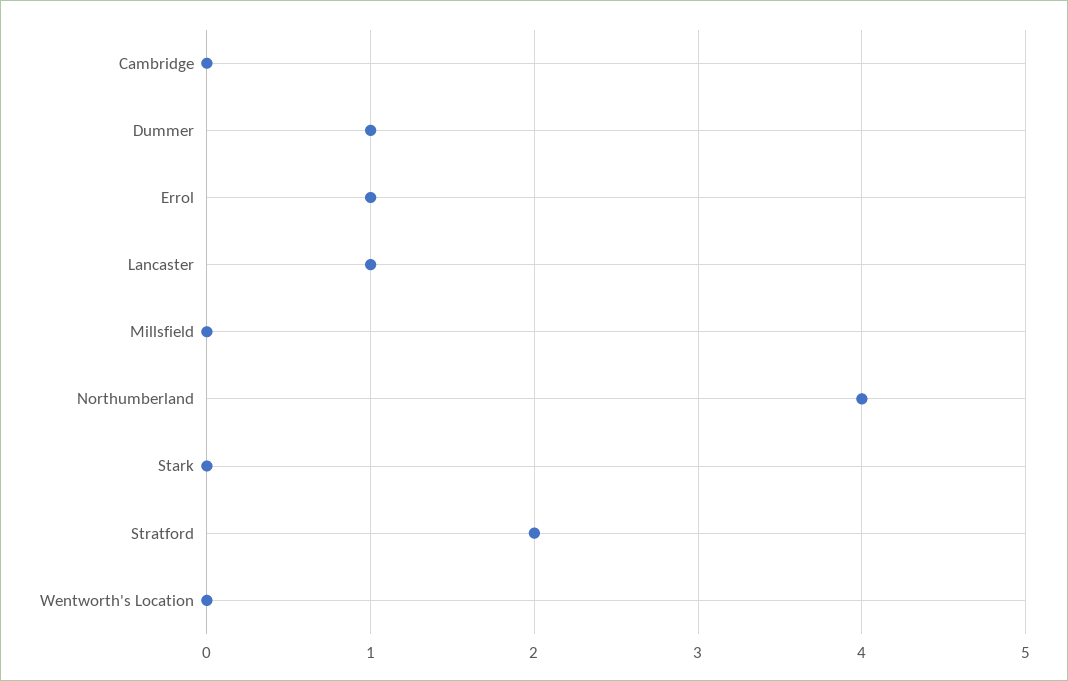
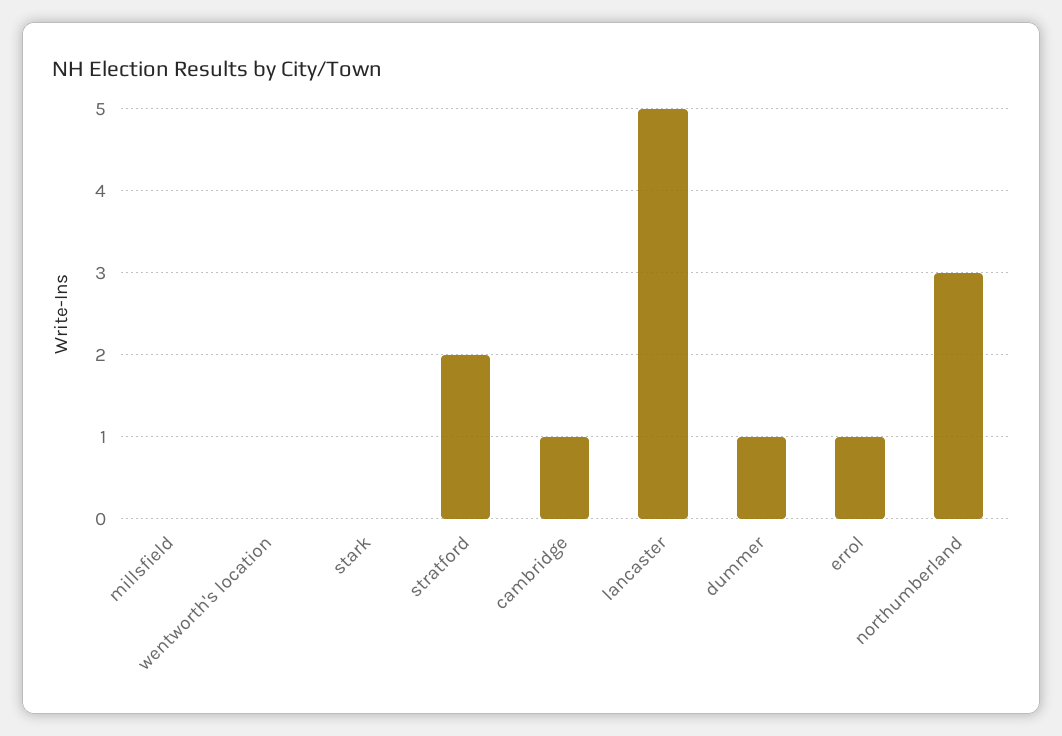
Cambridge: 0 -> 1
Lancaster: 1 -> 5
Northumberland: 4 -> 3

